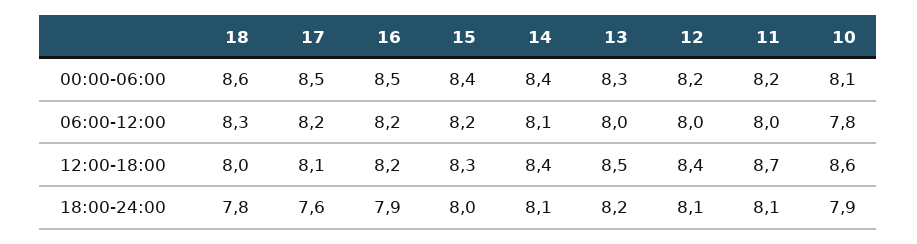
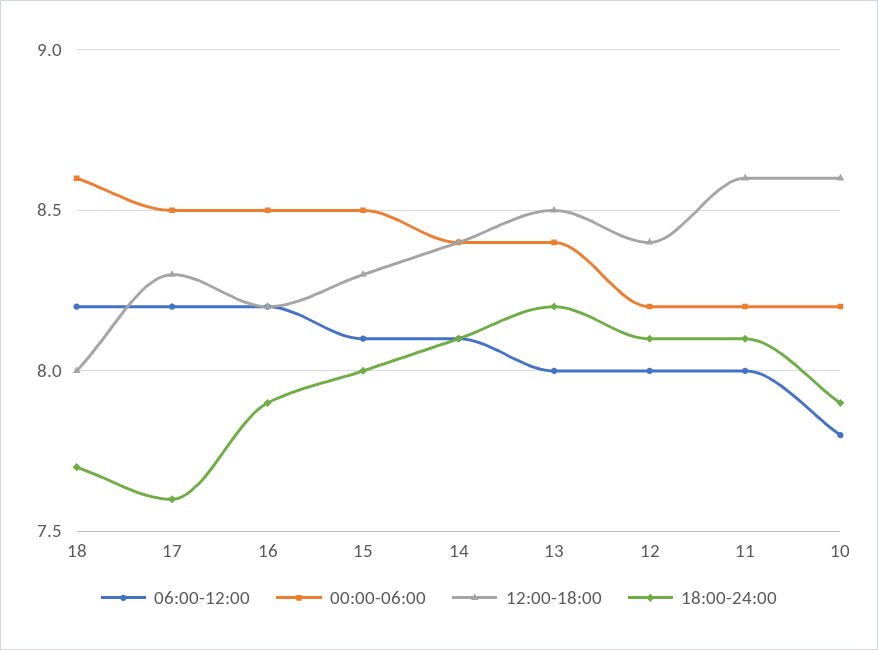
00:00-06:00, 15: 8.4 -> 8.5
00:00-06:00, 13: 8.3 -> 8.4
00:00-06:00, 10: 8.1 -> 8.2
06:00-12:00, 18: 8.3 -> 8.2
06:00-12:00, 15: 8.2 -> 8.1
12:00-18:00, 17: 8.1 -> 8.3
12:00-18:00, 11: 8.7 -> 8.6
18:00-24:00, 18: 7.8 -> 7.7

